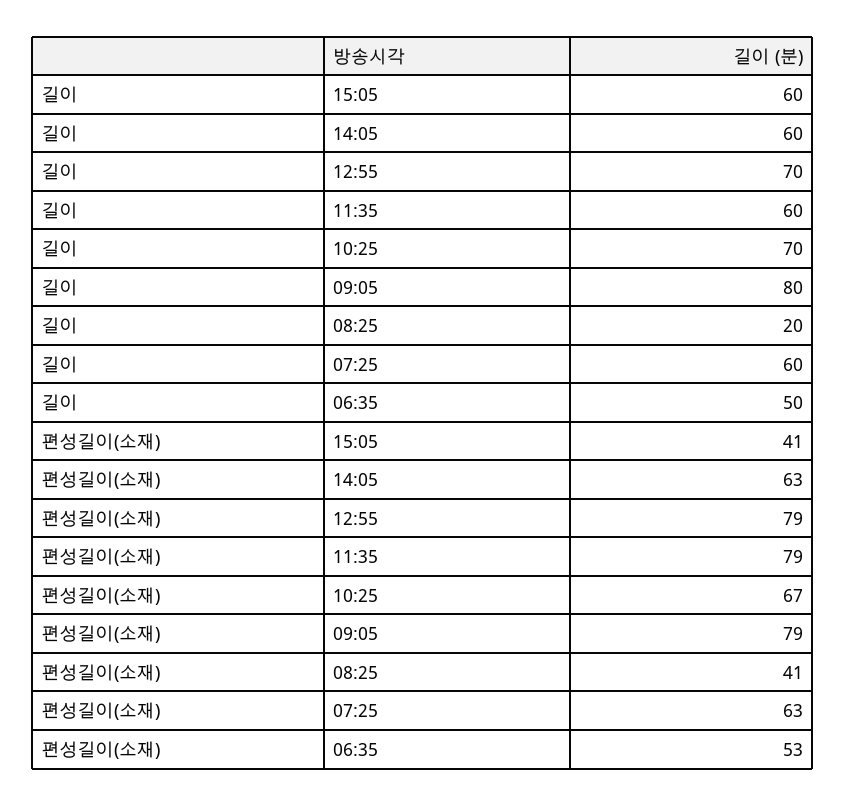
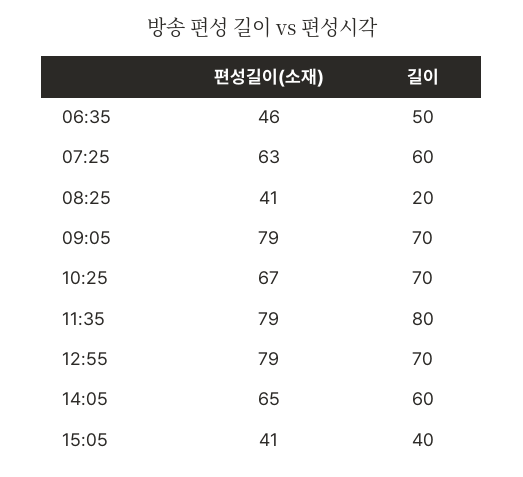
길이, 15:05: 60 -> 40
길이, 11:35: 60 -> 80
길이, 09:05: 80 -> 70
편성길이(소재), 14:05: 63 -> 65
편성길이(소재), 06:35: 53 -> 46

